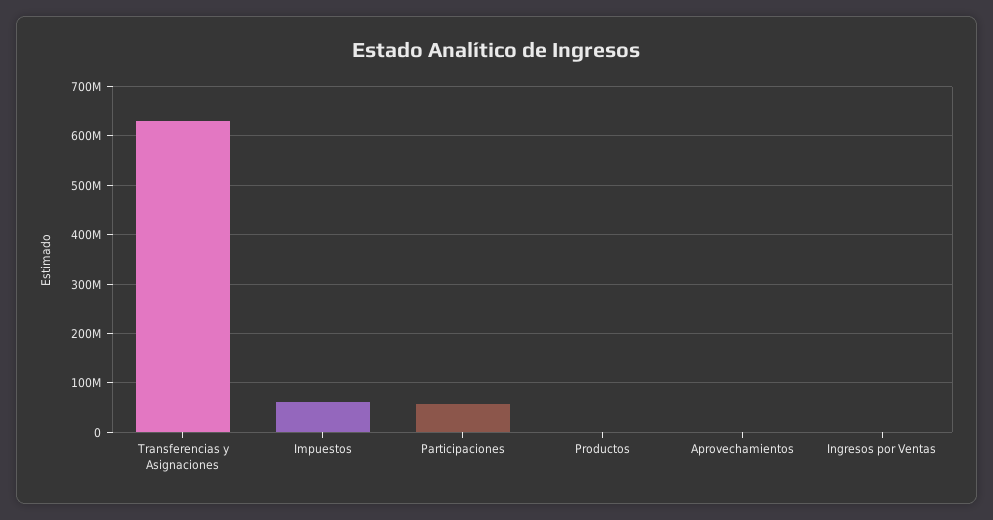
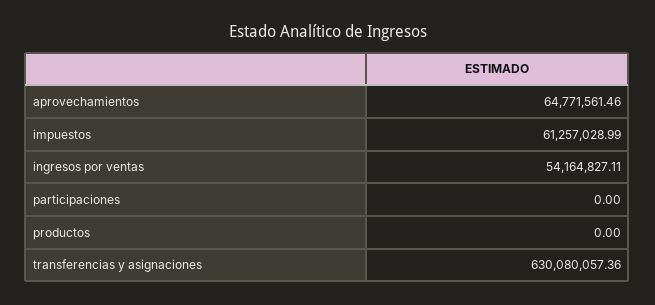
Participaciones: 60000000 -> 0
Aprovechamientos: 0 -> 64771561.46
Ingresos por Ventas: 0 -> 54164827.11

